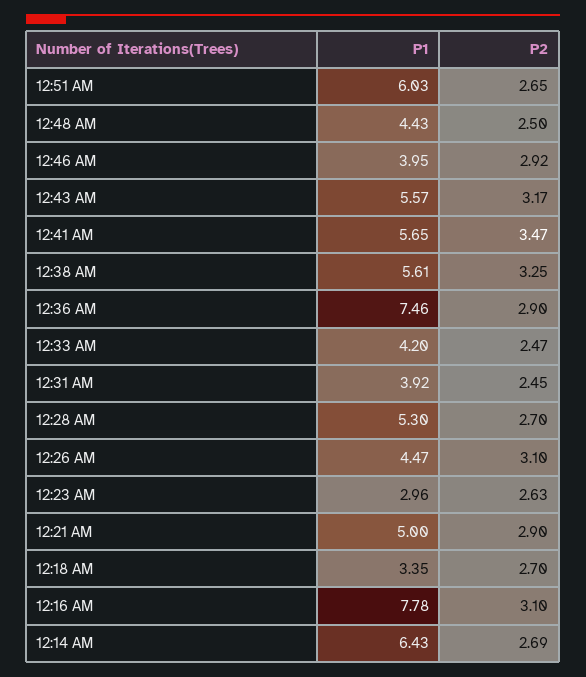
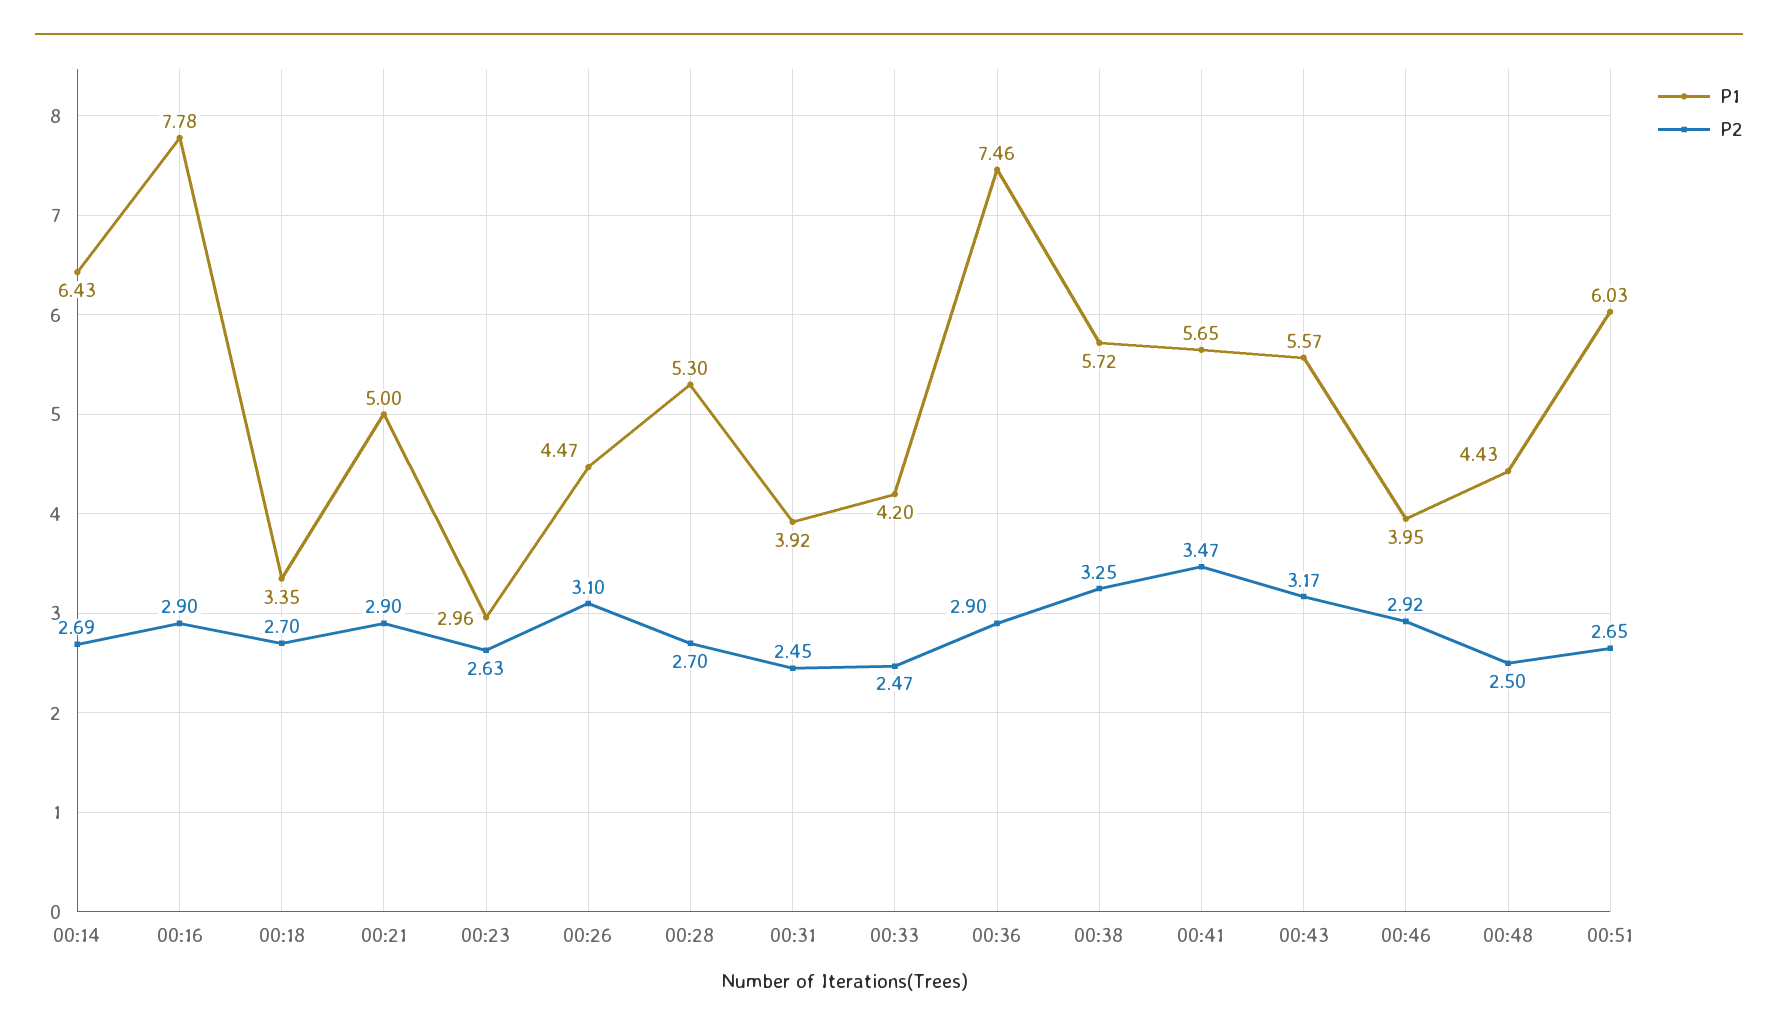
P1, 12:38 AM: 5.61 -> 5.72
P2, 12:16 AM: 3.1 -> 2.9

